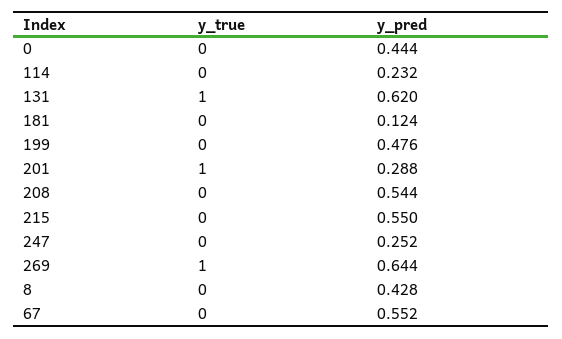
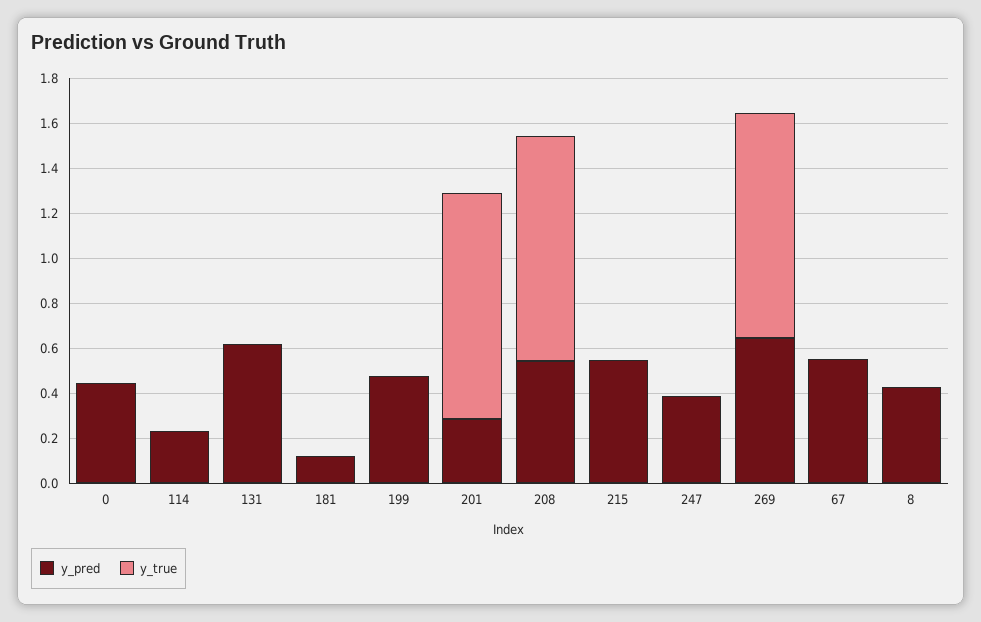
y_true, 131: 1 -> 0
y_true, 208: 0 -> 1
y_pred, 247: 0.252 -> 0.4

